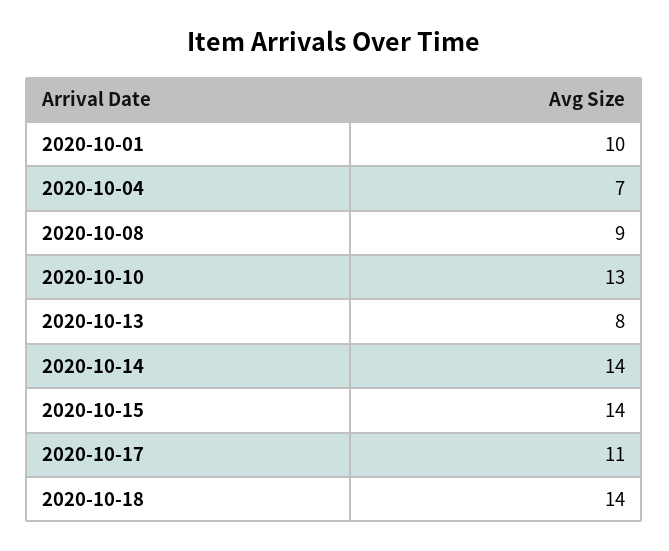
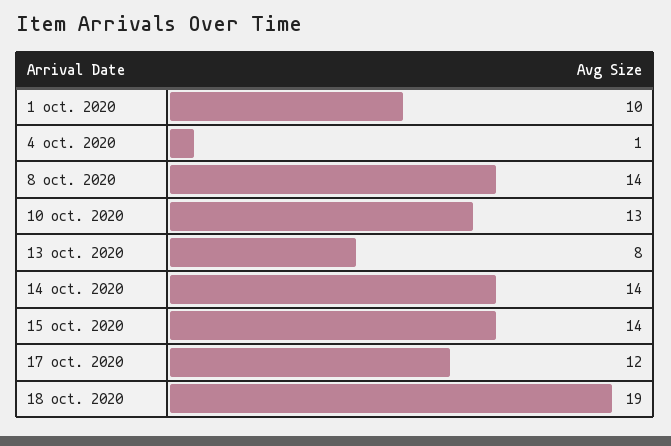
2020-10-04: 7 -> 1
2020-10-08: 9 -> 14
2020-10-17: 11 -> 12
2020-10-18: 14 -> 19

